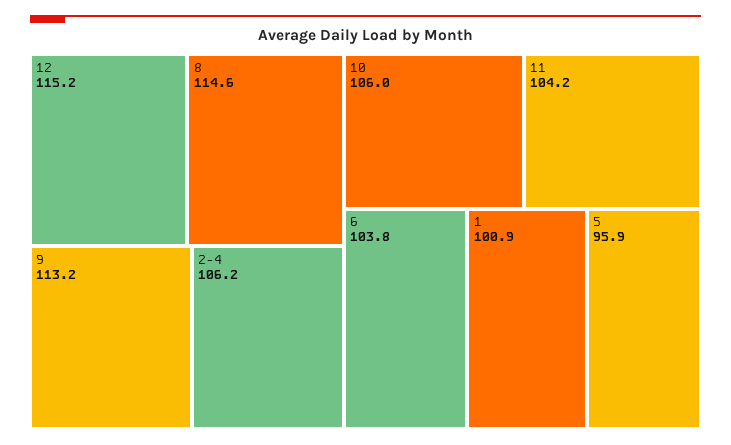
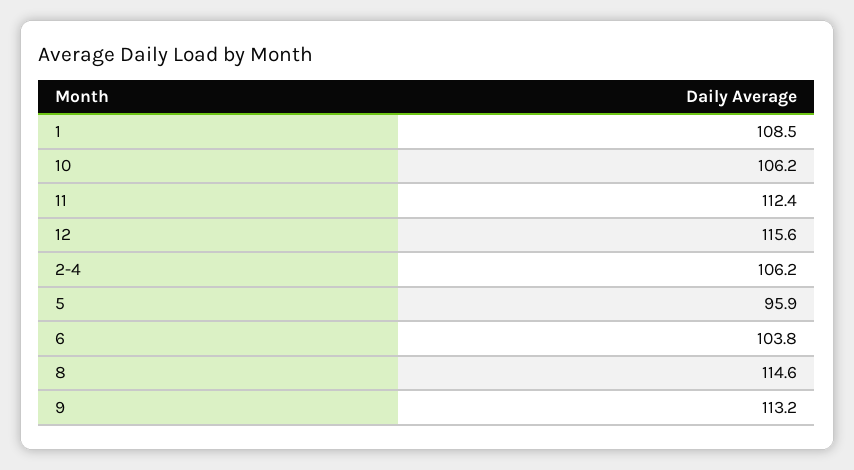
12: 115.2 -> 115.6
10: 106 -> 106.2
11: 104.2 -> 112.4
1: 100.9 -> 108.5

